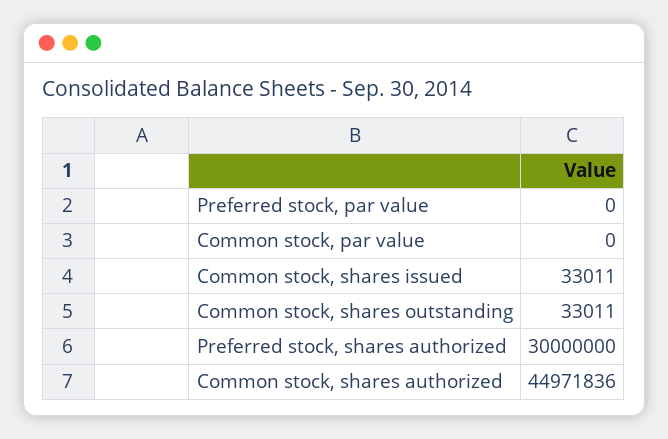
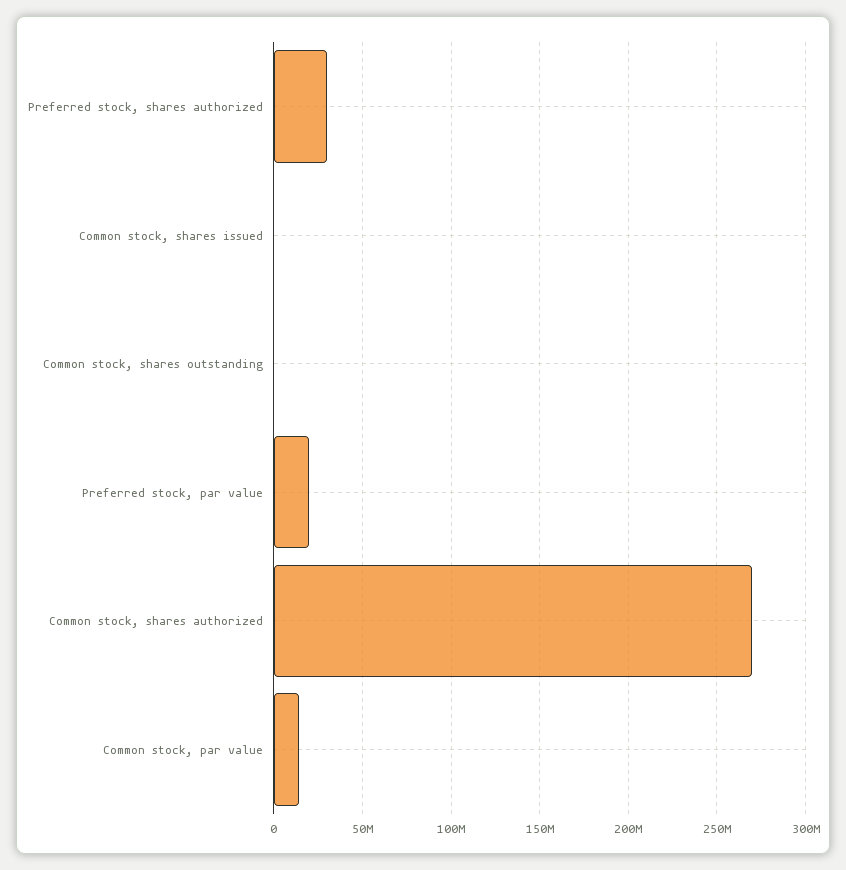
Preferred stock, par value: 0 -> 20000000
Common stock, par value: 0 -> 15000000
Common stock, shares authorized: 44971836 -> 270000000

